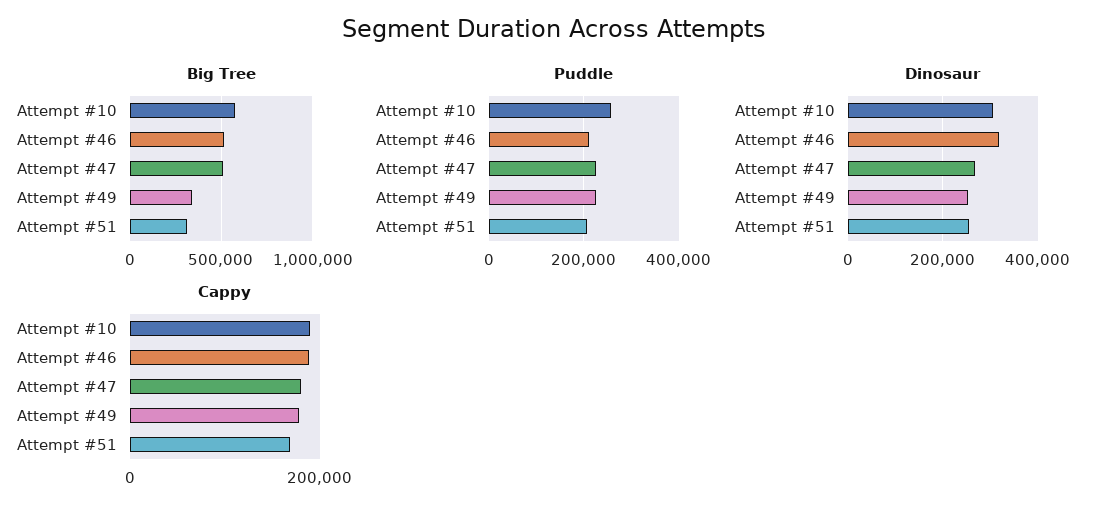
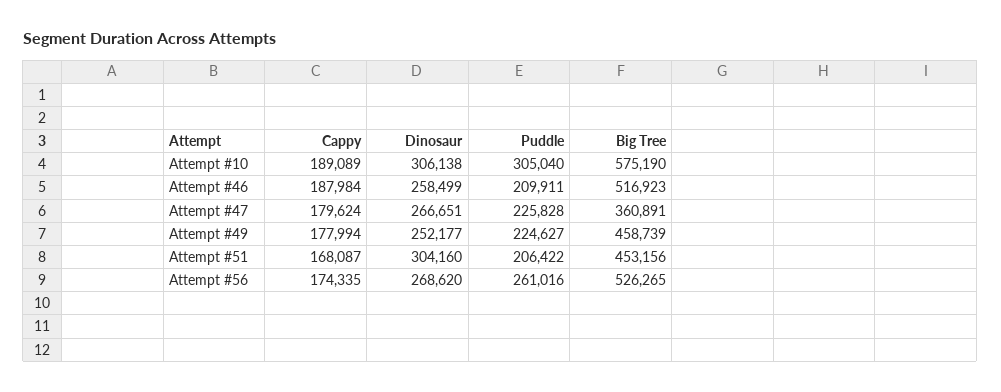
Big Tree, Attempt #47: 500000 -> 360891
Big Tree, Attempt #49: 350000 -> 458739
Big Tree, Attempt #51: 300000 -> 453156
Puddle, Attempt #10: 260000 -> 305040
Dinosaur, Attempt #46: 320000 -> 258499
Dinosaur, Attempt #51: 260000 -> 304160
Cappy, Attempt #56: none -> 174335
Dinosaur, Attempt #56: none -> 268620
Puddle, Attempt #56: none -> 261016
Big Tree, Attempt #56: none -> 526265

